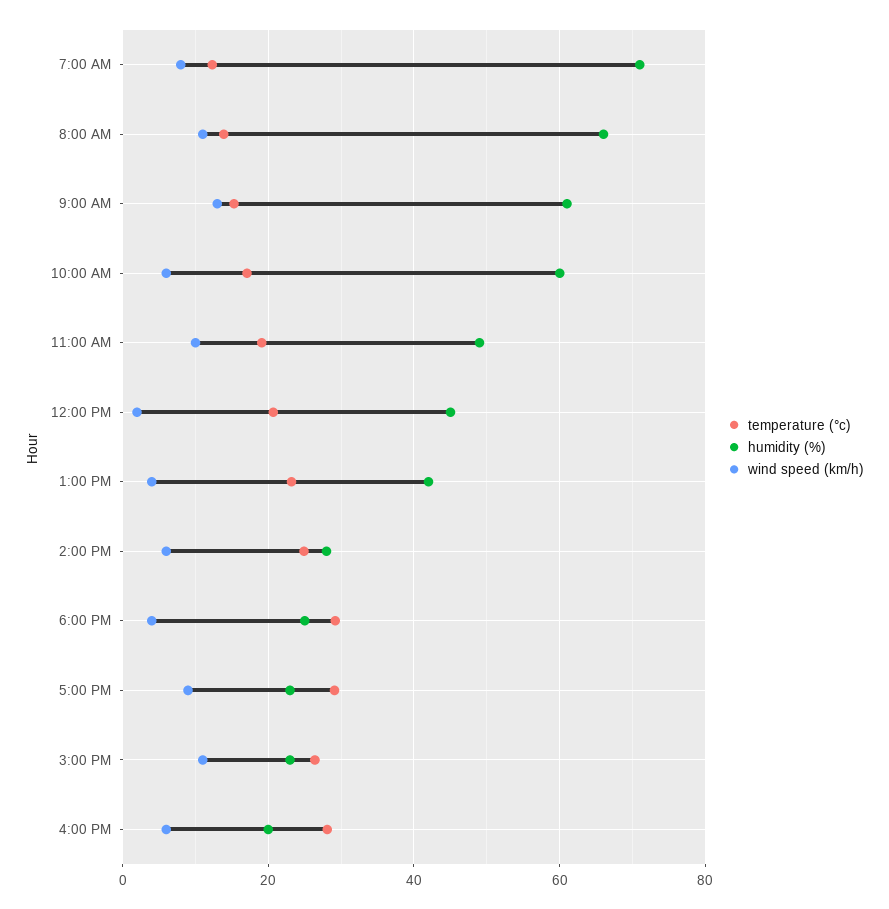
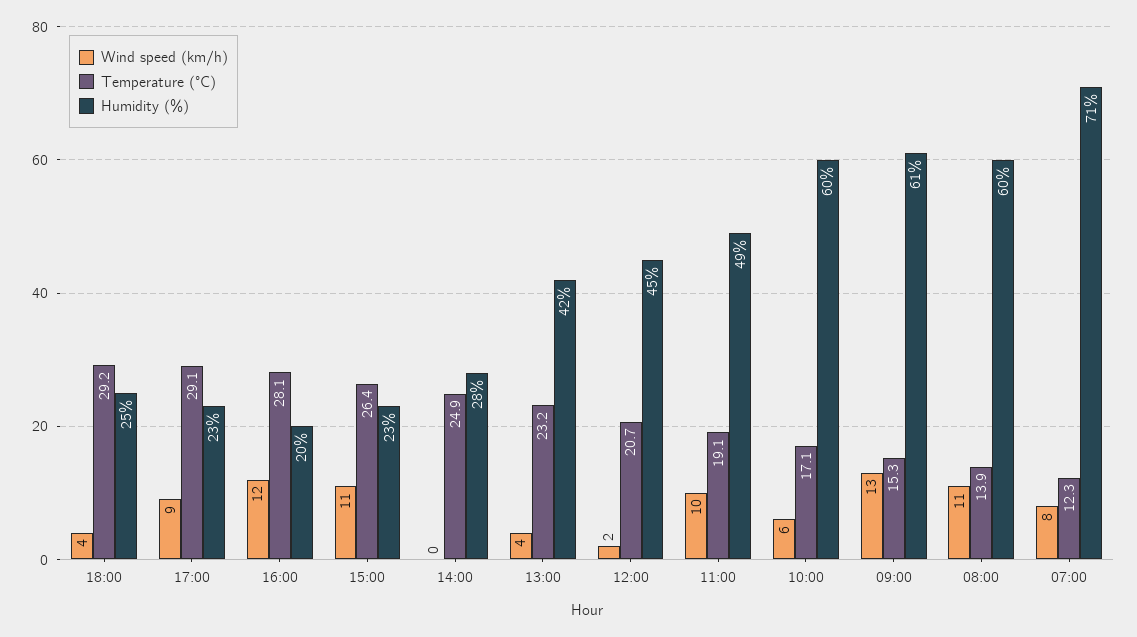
humidity (%), 8:00 AM: 66 -> 60
wind speed (km/h), 2:00 PM: 6 -> 0
wind speed (km/h), 4:00 PM: 6 -> 12

